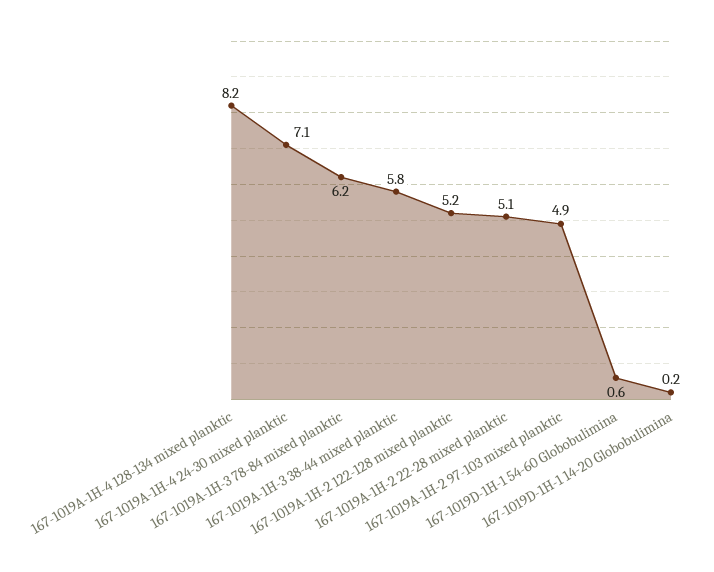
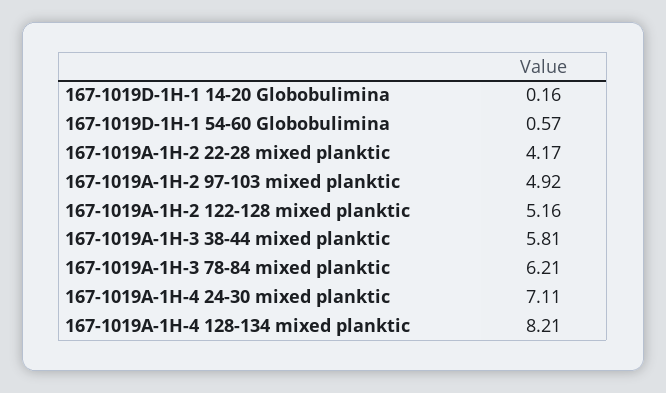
167-1019A-1H-2 22-28 mixed planktic: 5.1 -> 4.17

